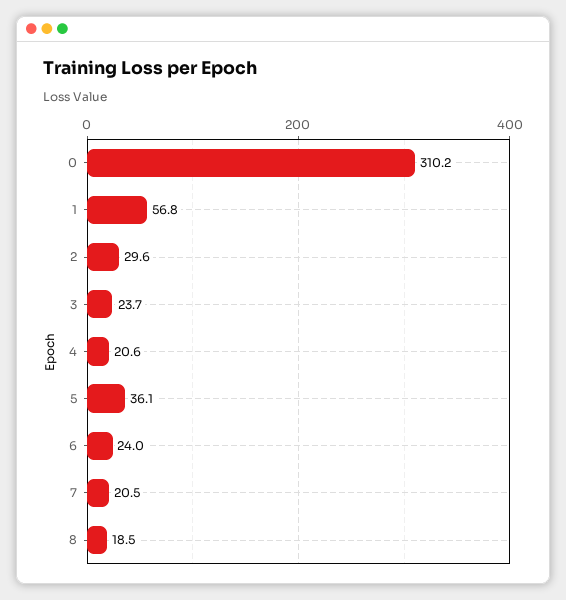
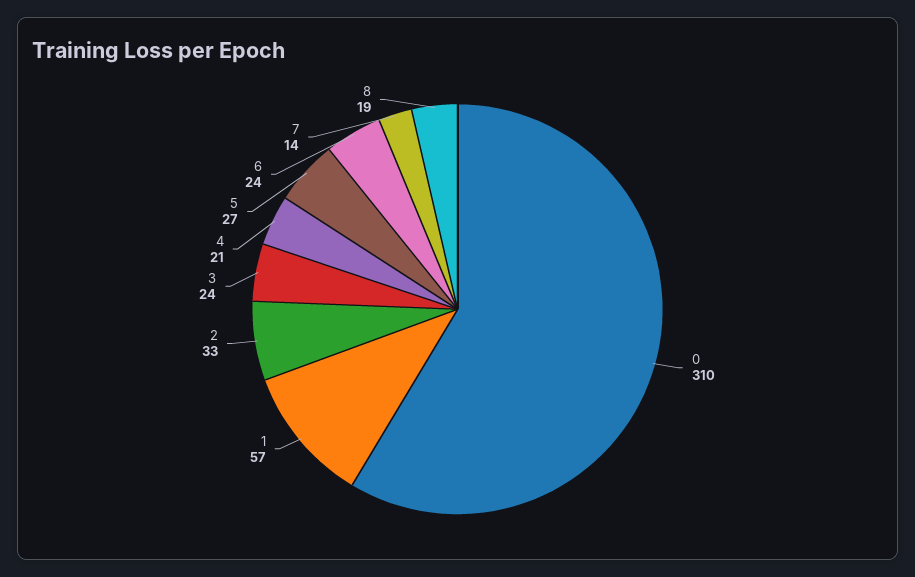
2: 29.6 -> 33
5: 36.1 -> 27
7: 20.5 -> 14

